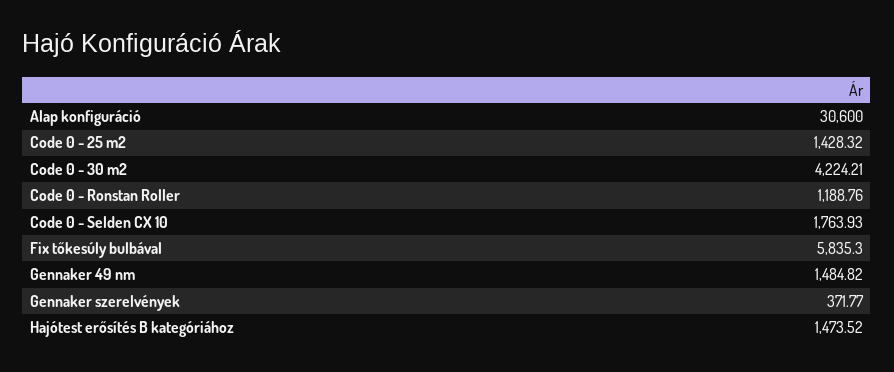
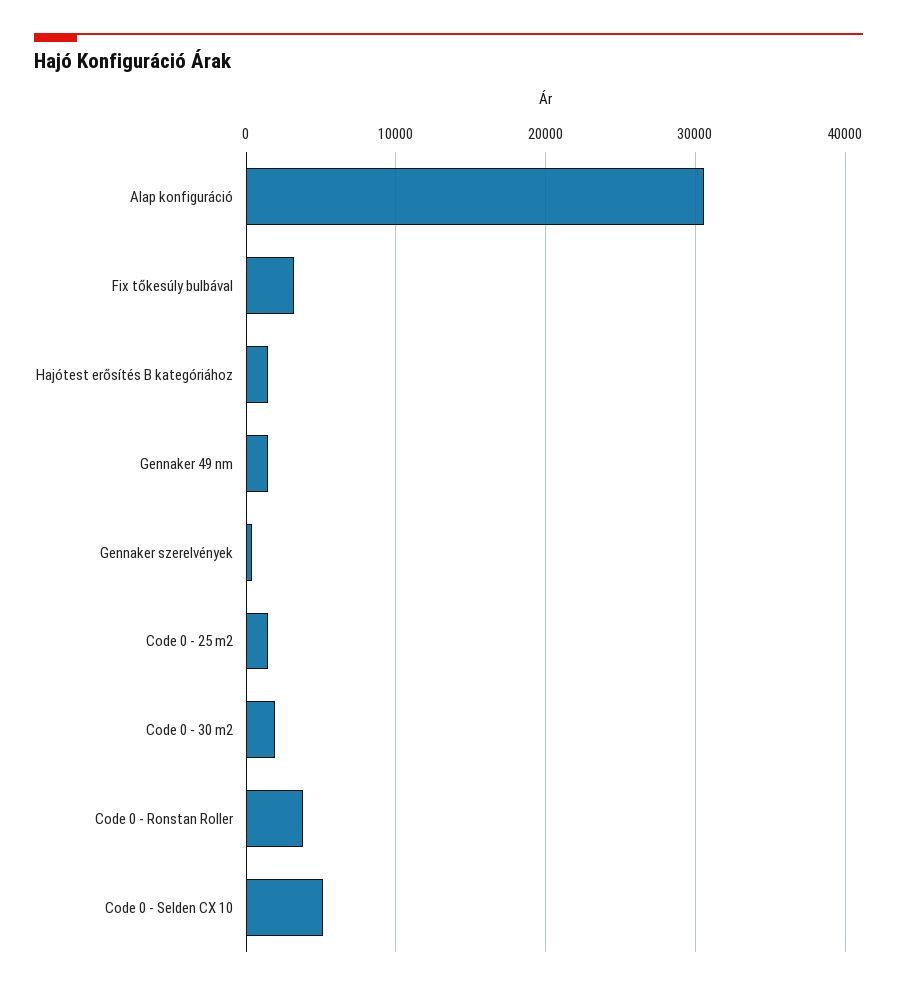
Code 0 - 30 m2: 4224.21 -> 2000
Code 0 - Ronstan Roller: 1188.76 -> 4000
Code 0 - Selden CX 10: 1763.93 -> 5000
Fix tőkesúly bulbával: 5835.3 -> 3000

